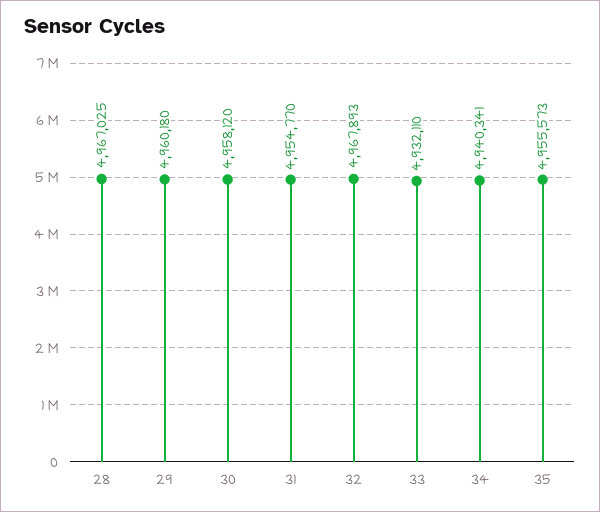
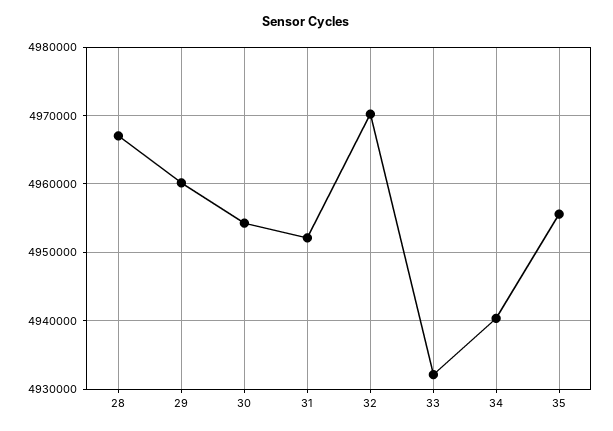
30: 4958120 -> 4954000
31: 4954770 -> 4952000
32: 4967893 -> 4970000

